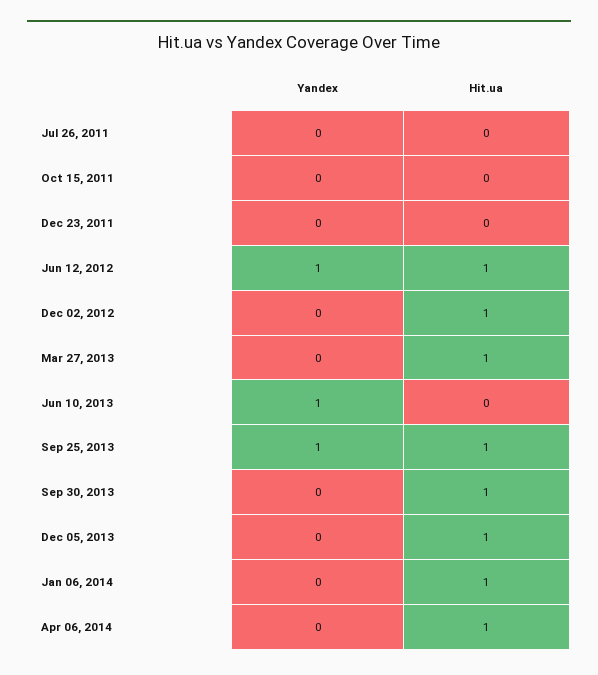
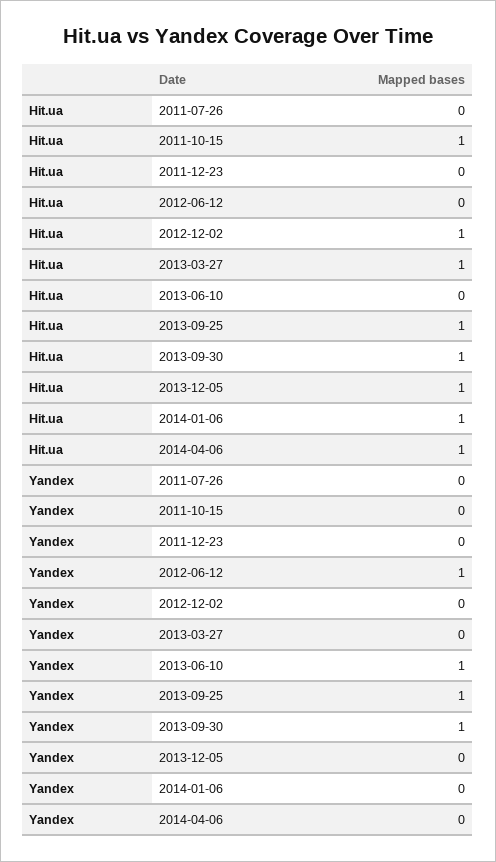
Hit.ua, Oct 15, 2011: 0 -> 1
Hit.ua, Jun 12, 2012: 1 -> 0
Yandex, Sep 30, 2013: 0 -> 1

